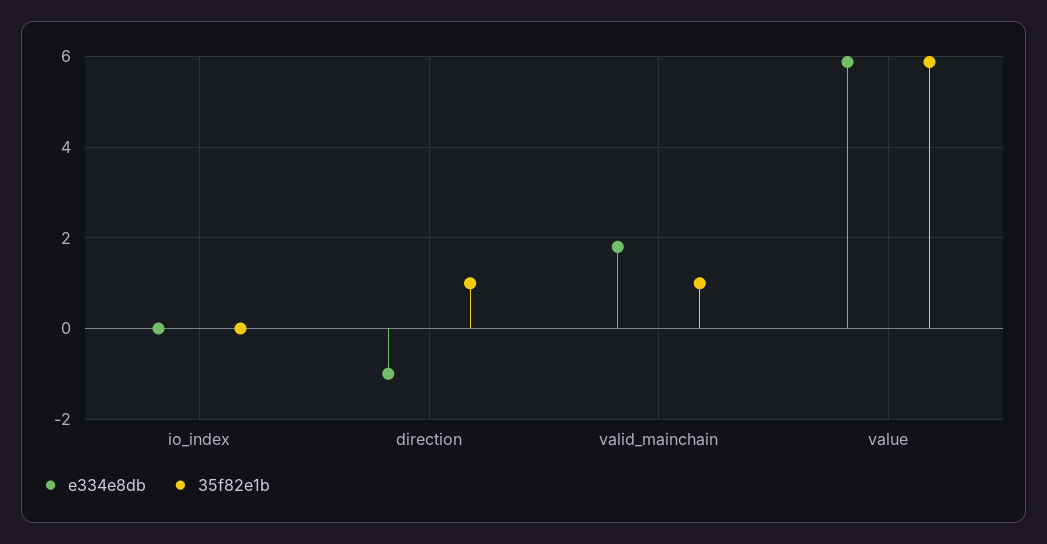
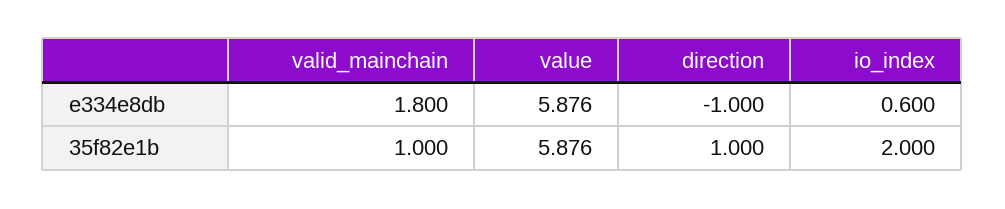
e334e8db, io_index: 0 -> 0.6
35f82e1b, io_index: 0 -> 2

